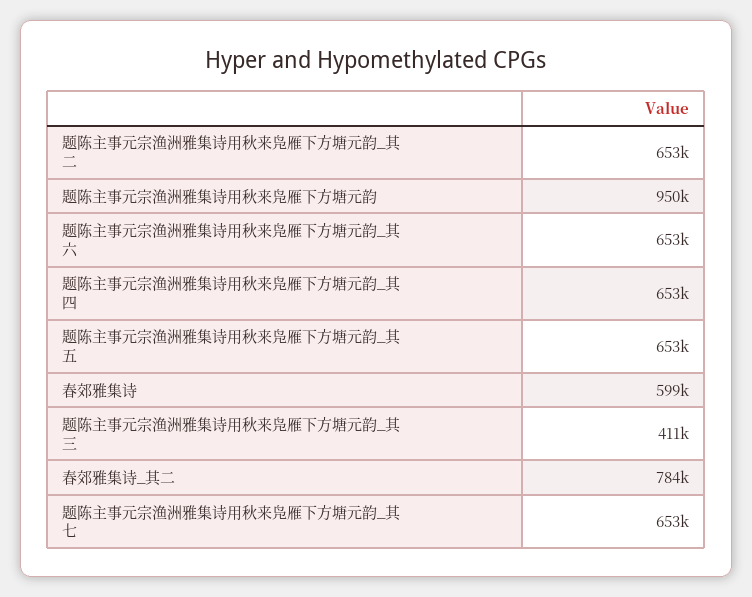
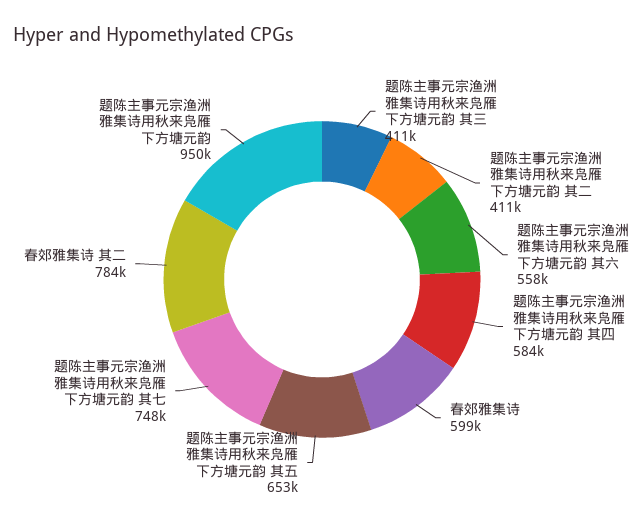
题陈主事元宗渔洲雅集诗用秋来凫雁下方塘元韵_其二: 653000 -> 411000
题陈主事元宗渔洲雅集诗用秋来凫雁下方塘元韵_其六: 653000 -> 558000
题陈主事元宗渔洲雅集诗用秋来凫雁下方塘元韵_其四: 653000 -> 584000
题陈主事元宗渔洲雅集诗用秋来凫雁下方塘元韵_其七: 653000 -> 748000

